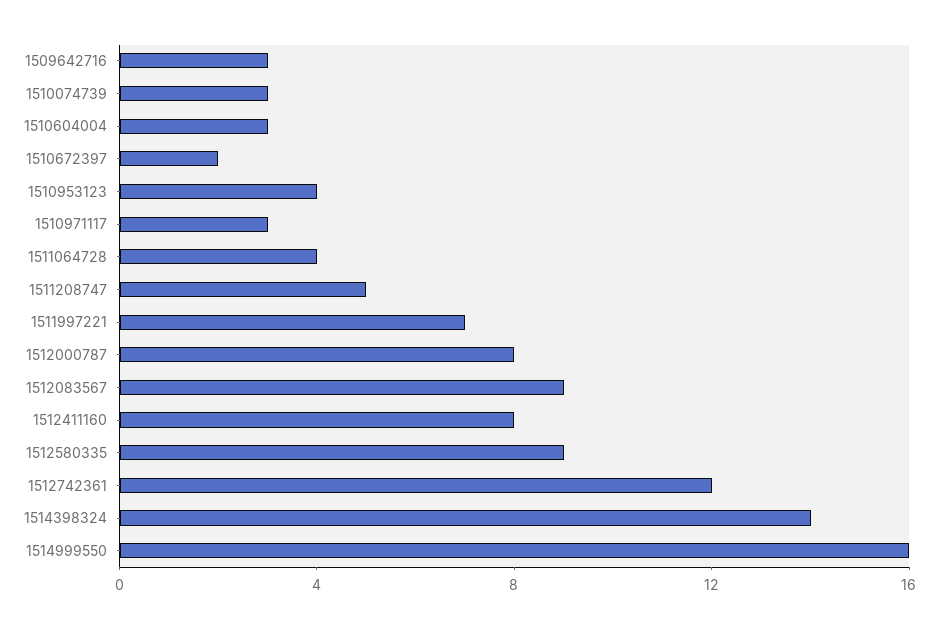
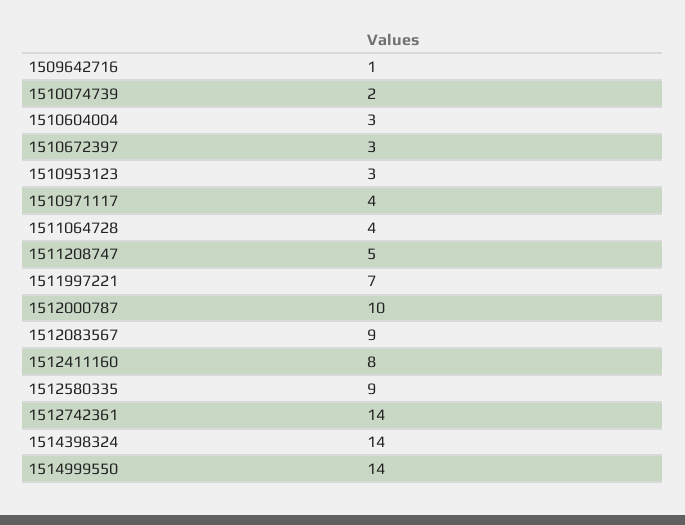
1509642716: 3 -> 1
1510074739: 3 -> 2
1510672397: 2 -> 3
1510953123: 4 -> 3
1510971117: 3 -> 4
1512000787: 8 -> 10
1512742361: 12 -> 14
1514999550: 16 -> 14

